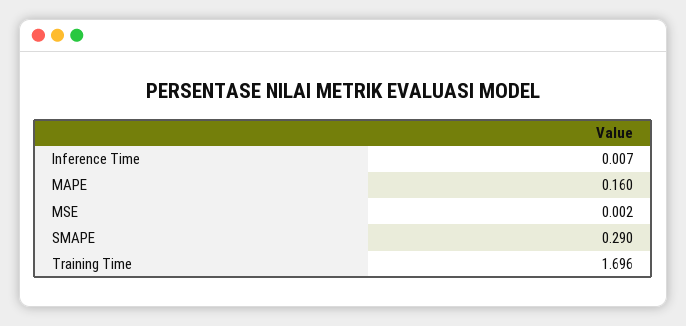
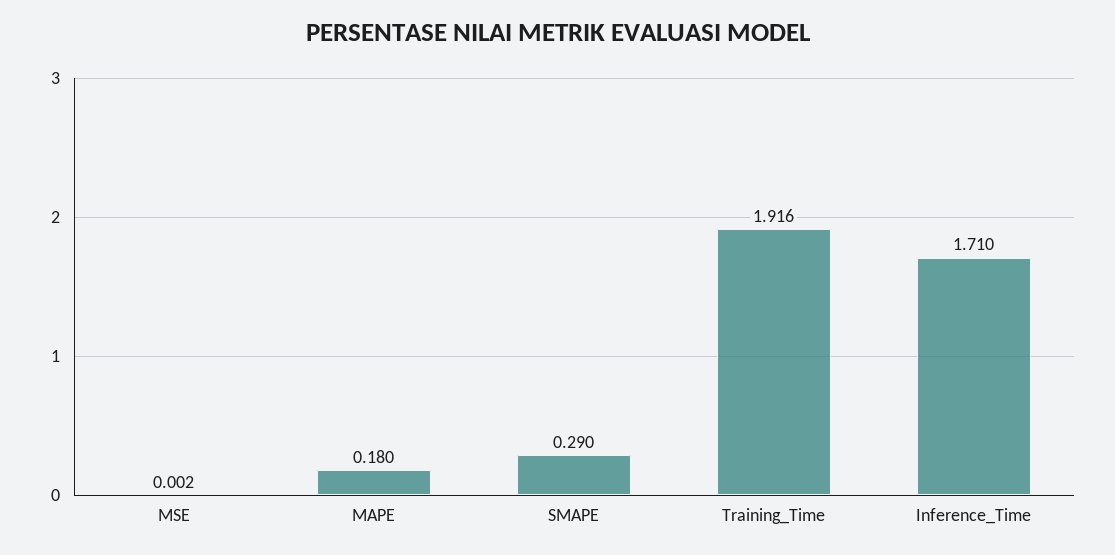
Inference Time: 0.007 -> 1.71
MAPE: 0.16 -> 0.18
Training Time: 1.696 -> 1.916

